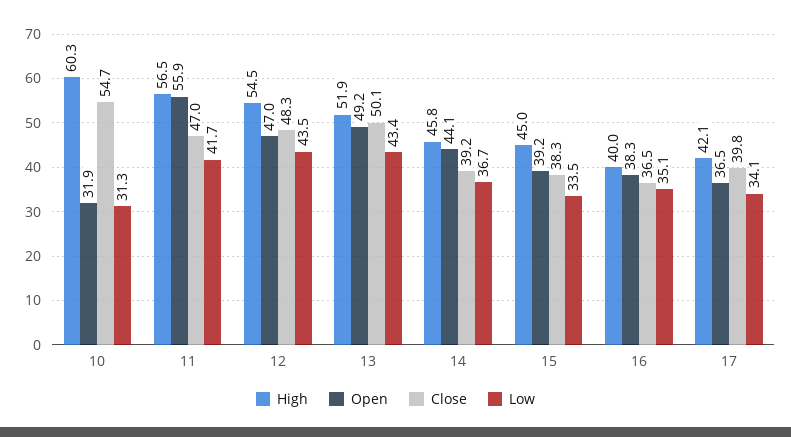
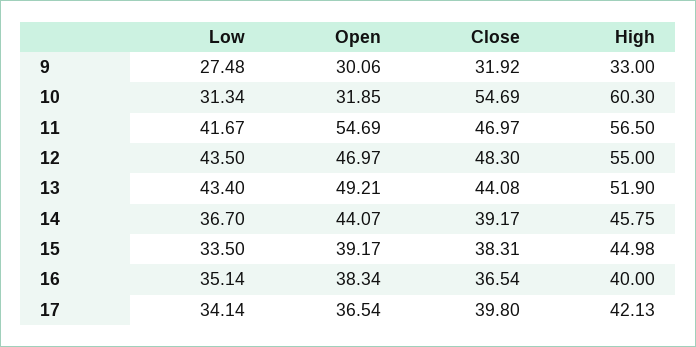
Open, 11: 55.9 -> 54.69
High, 12: 54.5 -> 55
Close, 13: 50.1 -> 44.08
Low, 9: none -> 27.48
Open, 9: none -> 30.06
Close, 9: none -> 31.92
High, 9: none -> 33

